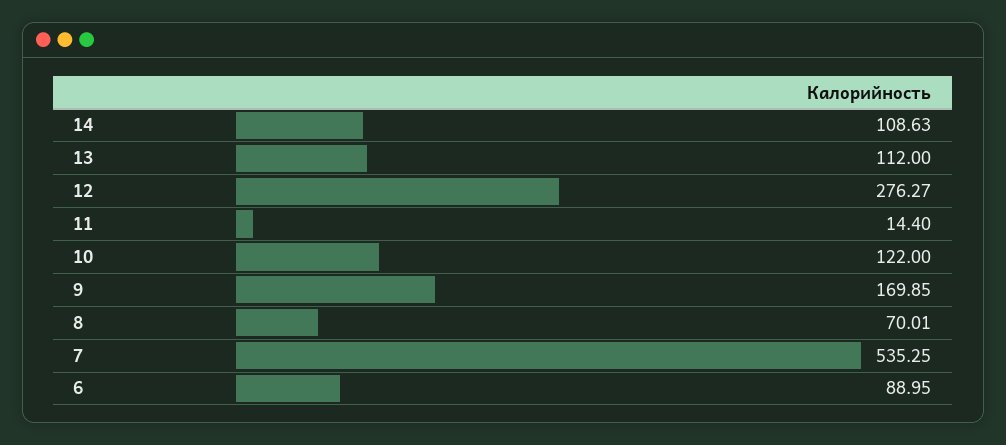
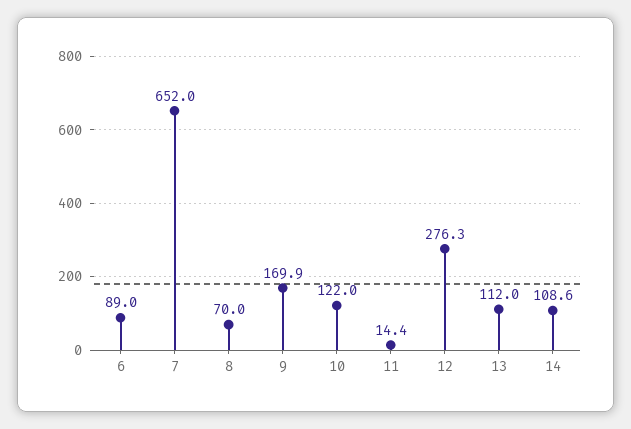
7: 535.25 -> 652

